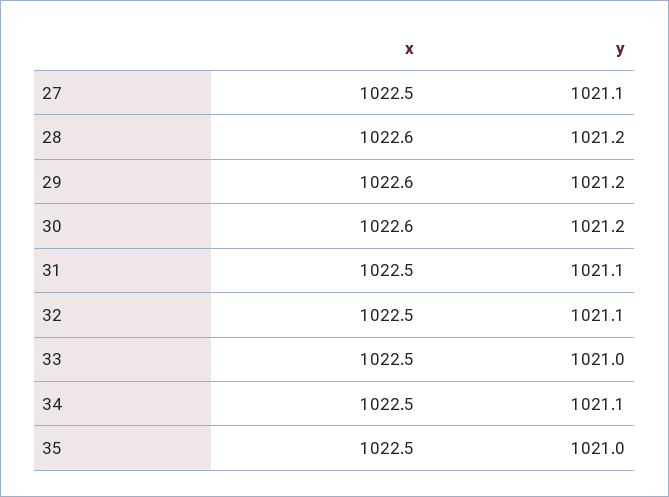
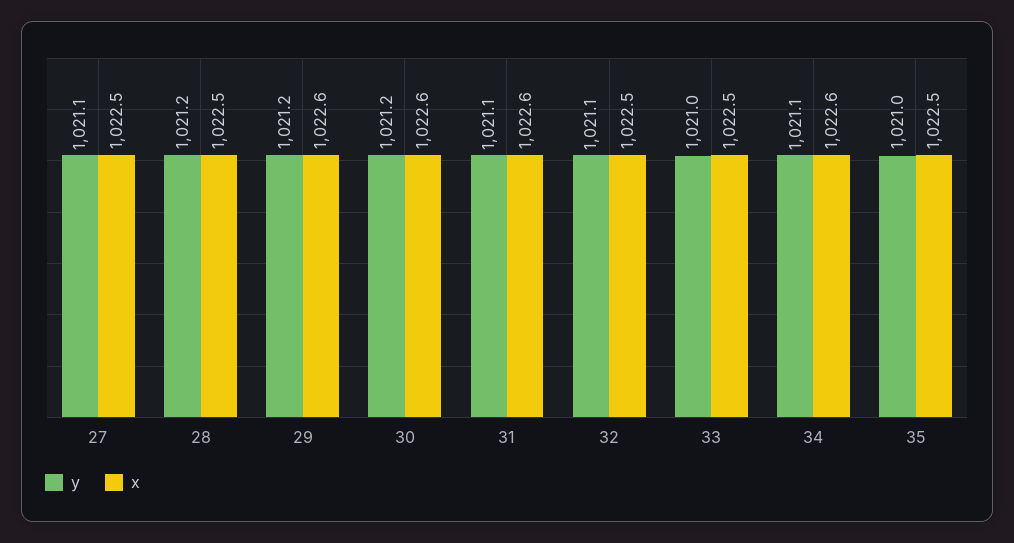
x, 28: 1022.6 -> 1022.5
x, 31: 1022.5 -> 1022.6
x, 34: 1022.5 -> 1022.6

